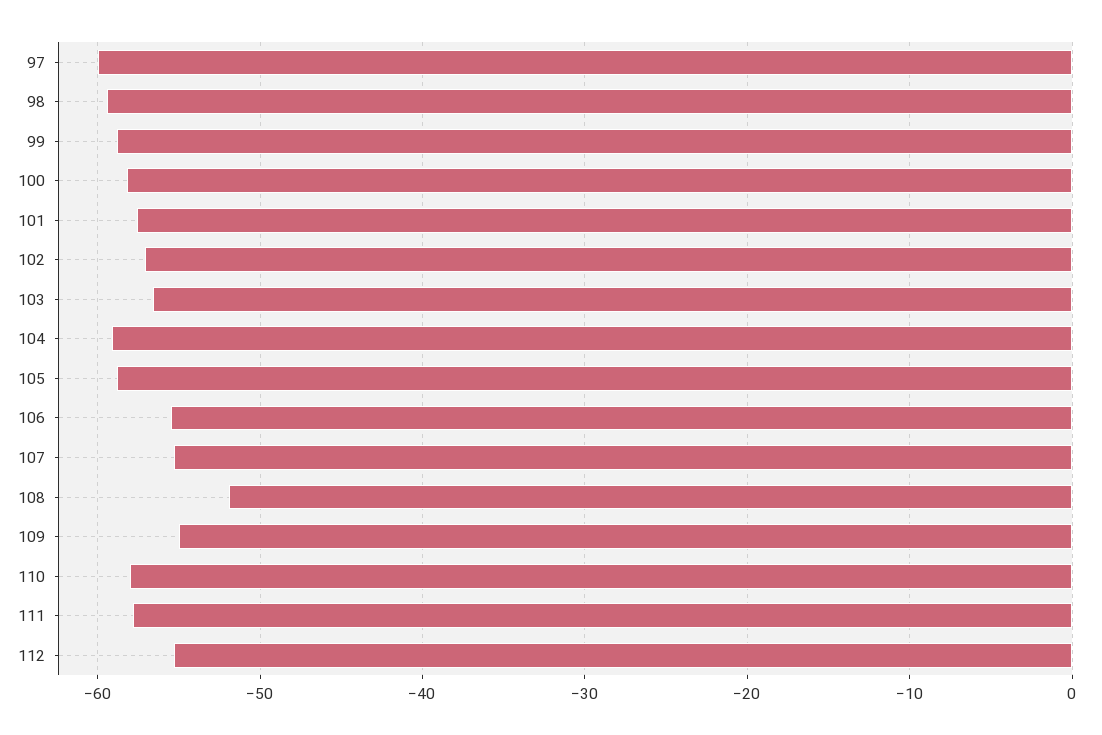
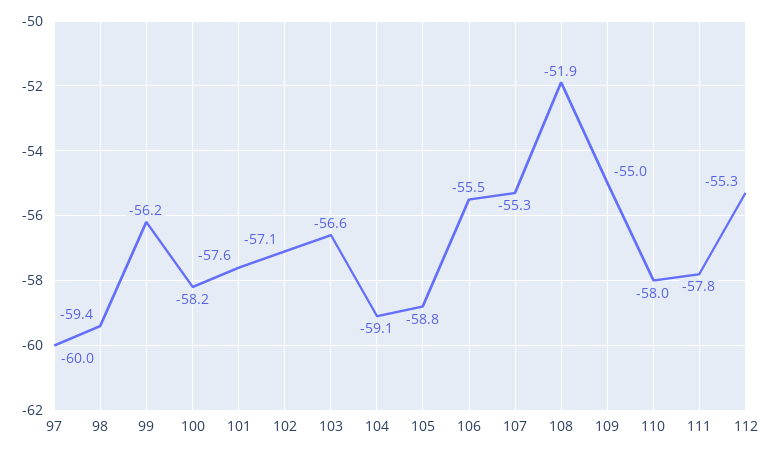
99: -59 -> -56.2

